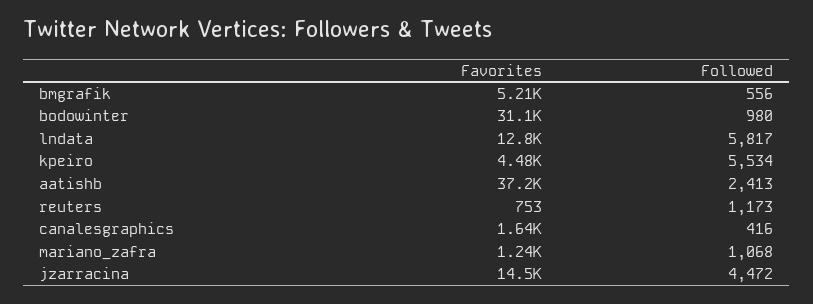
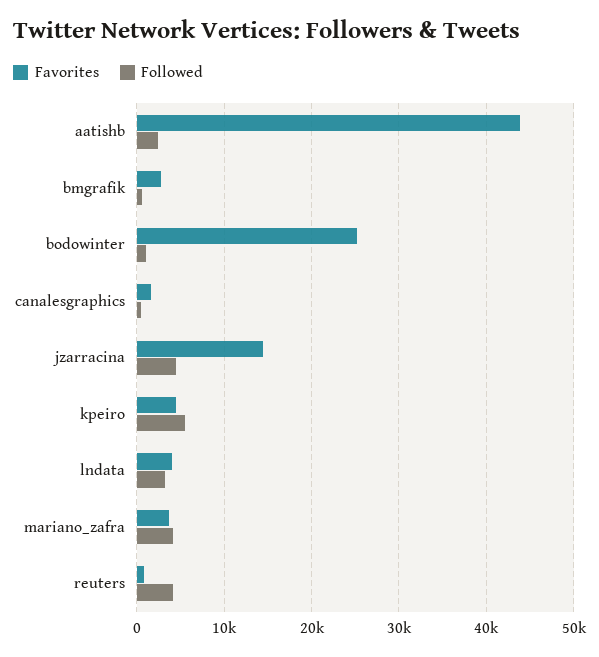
Favorites, bmgrafik: 5210 -> 3000
Favorites, bodowinter: 31100 -> 25000
Favorites, lndata: 12800 -> 4000
Followed, lndata: 5817 -> 3000
Favorites, aatishb: 37200 -> 44000
Followed, reuters: 1173 -> 4000
Favorites, mariano_zafra: 1240 -> 4000
Followed, mariano_zafra: 1068 -> 4000

